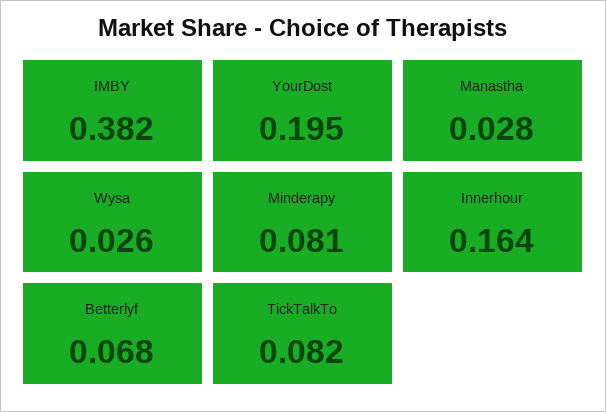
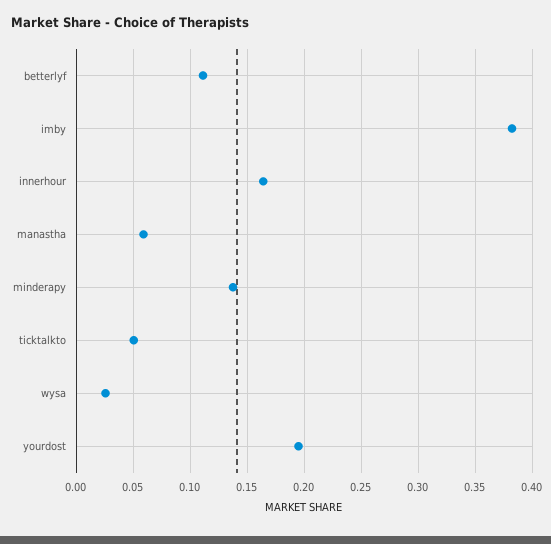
Manastha: 0.028 -> 0.06
Minderapy: 0.081 -> 0.14
Betterlyf: 0.068 -> 0.11
TickTalkTo: 0.082 -> 0.05

